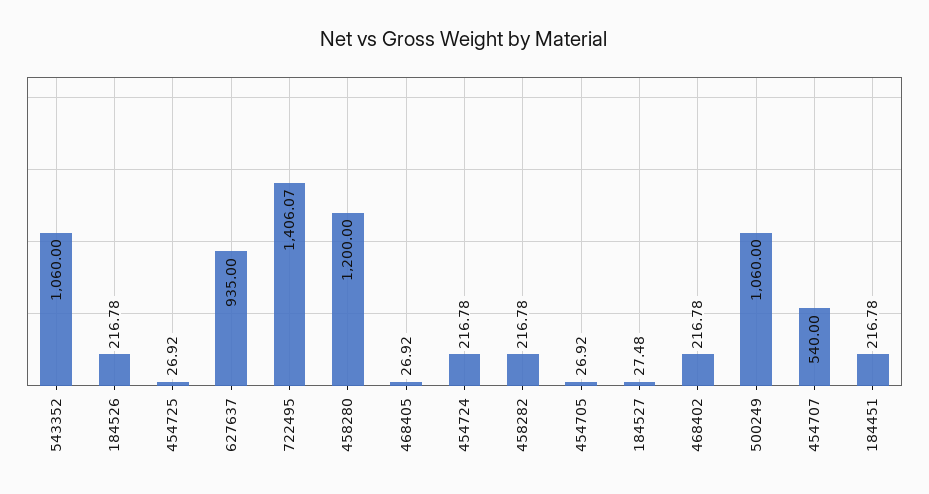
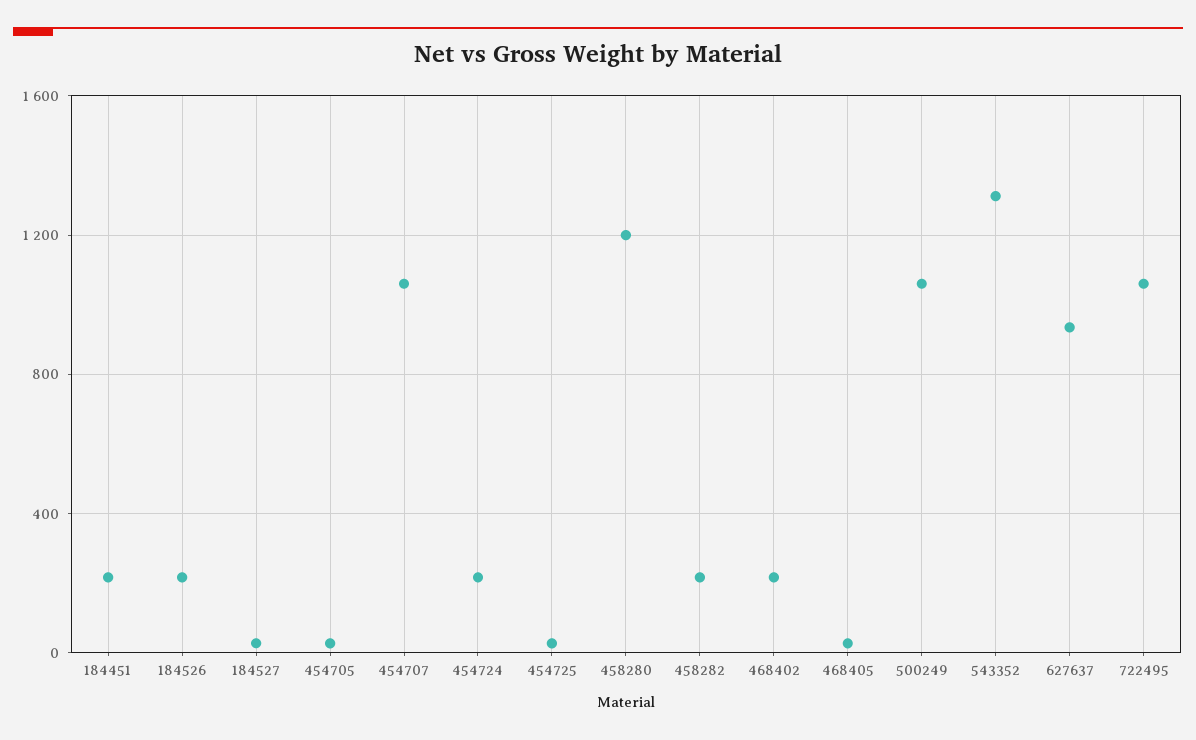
543352: 1060 -> 1300
722495: 1406.07 -> 1050
454707: 540 -> 1050

